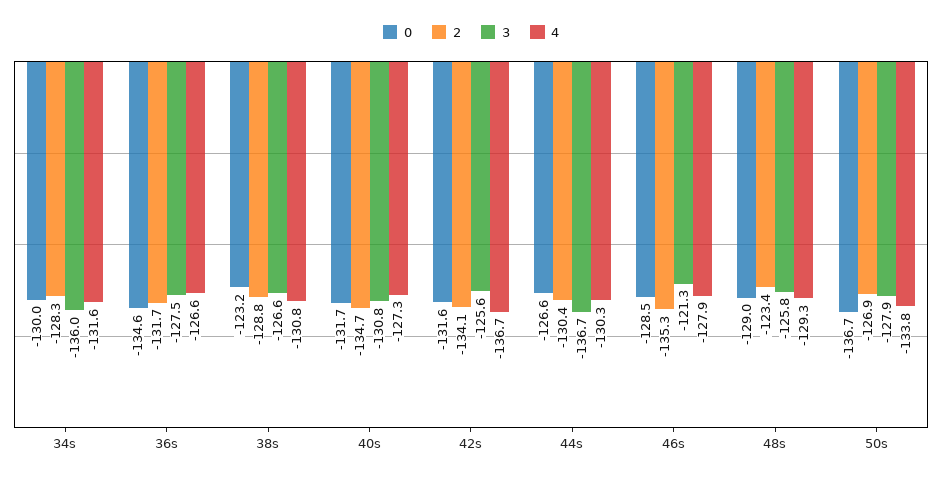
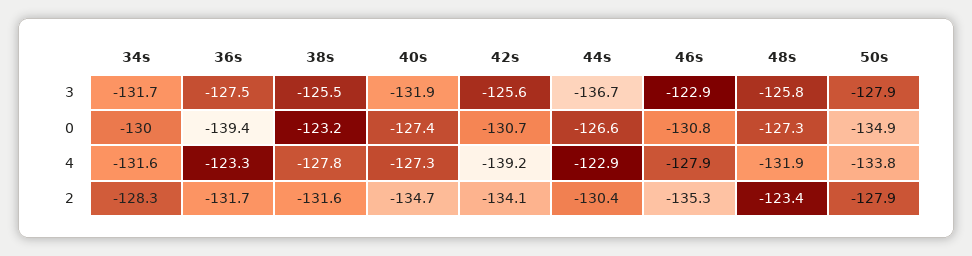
3, 34s: -136 -> -131.7
0, 36s: -134.6 -> -139.4
4, 36s: -126.6 -> -123.3
2, 38s: -128.8 -> -131.6
3, 38s: -126.6 -> -125.5
4, 38s: -130.8 -> -127.8
0, 40s: -131.7 -> -127.4
3, 40s: -130.8 -> -131.9
0, 42s: -131.6 -> -130.7
4, 42s: -136.7 -> -139.2
4, 44s: -130.3 -> -122.9
0, 46s: -128.5 -> -130.8
3, 46s: -121.3 -> -122.9
0, 48s: -129 -> -127.3
4, 48s: -129.3 -> -131.9
0, 50s: -136.7 -> -134.9
2, 50s: -126.9 -> -127.9

